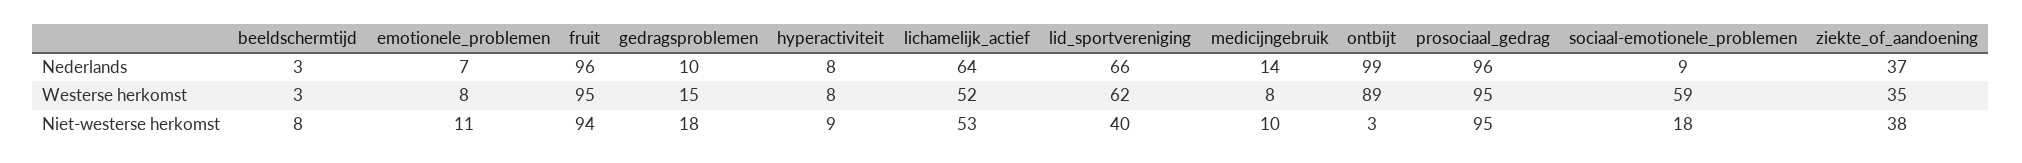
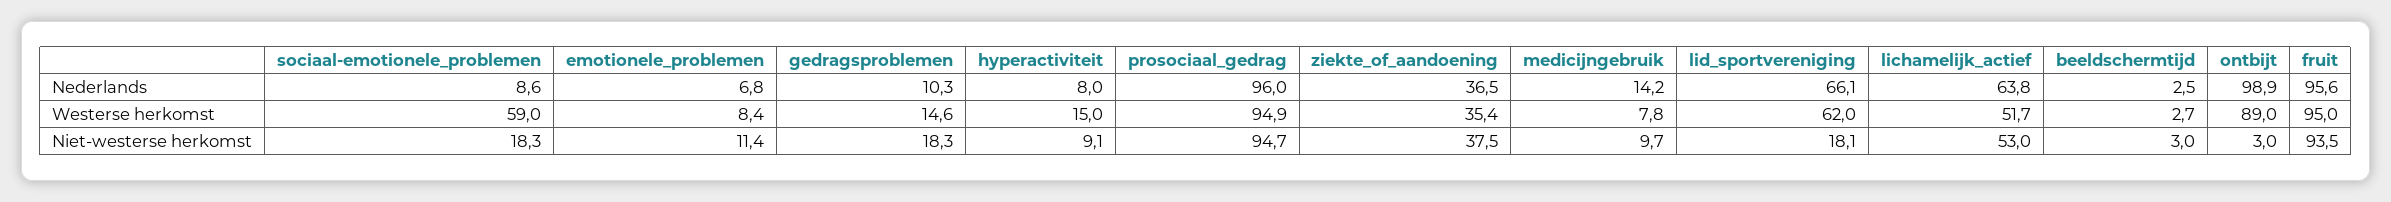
hyperactiviteit, Westerse herkomst: 8 -> 15
beeldschermtijd, Niet-westerse herkomst: 8 -> 3
lid_sportvereniging, Niet-westerse herkomst: 40 -> 18.1

